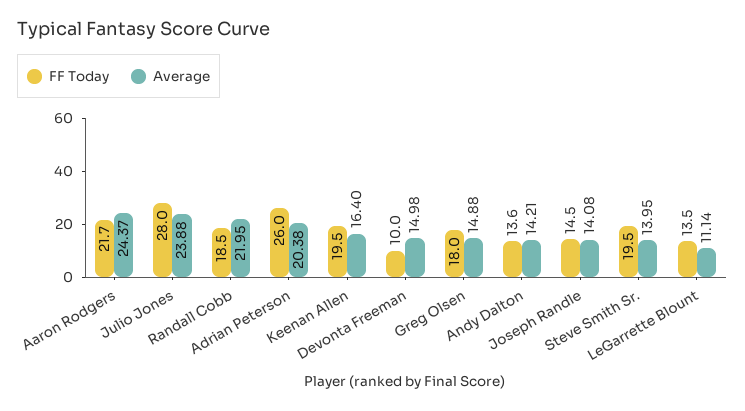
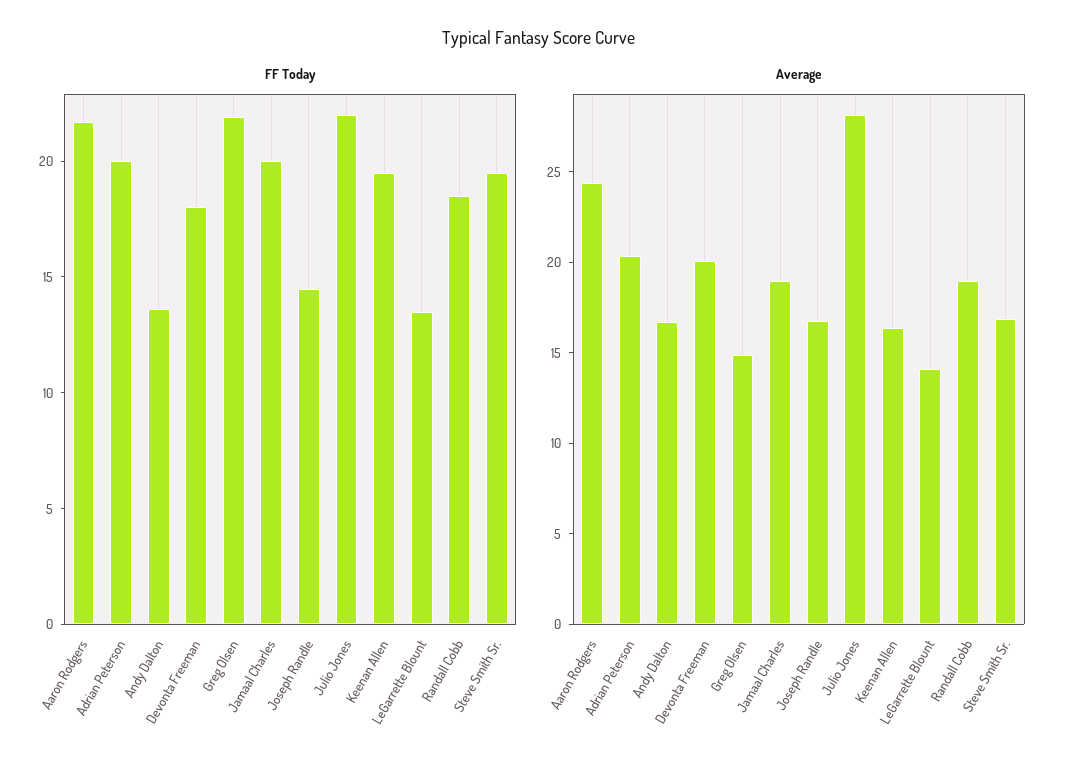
FF Today, Julio Jones: 28 -> 22
Average, Julio Jones: 23.88 -> 28
Average, Randall Cobb: 21.95 -> 19
FF Today, Adrian Peterson: 26 -> 20
FF Today, Devonta Freeman: 10 -> 18
Average, Devonta Freeman: 14.98 -> 20
FF Today, Greg Olsen: 18 -> 22
Average, Andy Dalton: 14.21 -> 17
Average, Joseph Randle: 14.08 -> 17
Average, Steve Smith Sr.: 13.95 -> 17
Average, LeGarrette Blount: 11.14 -> 14
FF Today, Jamaal Charles: none -> 20
Average, Jamaal Charles: none -> 19

